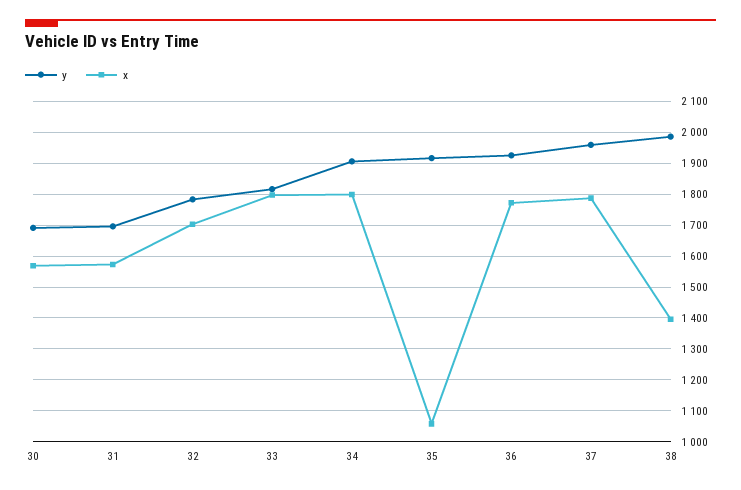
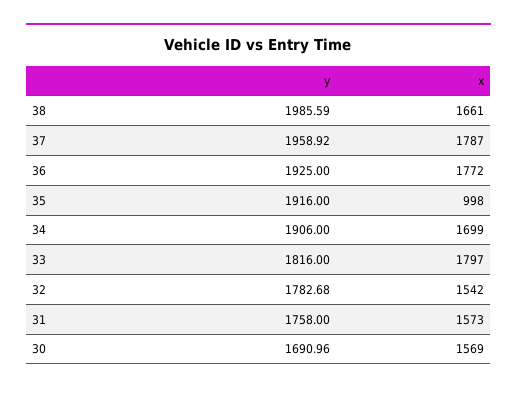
y, 31: 1700 -> 1758
x, 32: 1700 -> 1542
x, 34: 1800 -> 1699
x, 35: 1060 -> 998
x, 38: 1400 -> 1661

